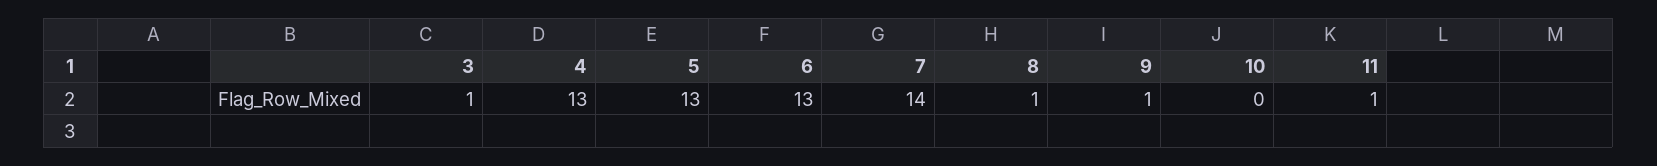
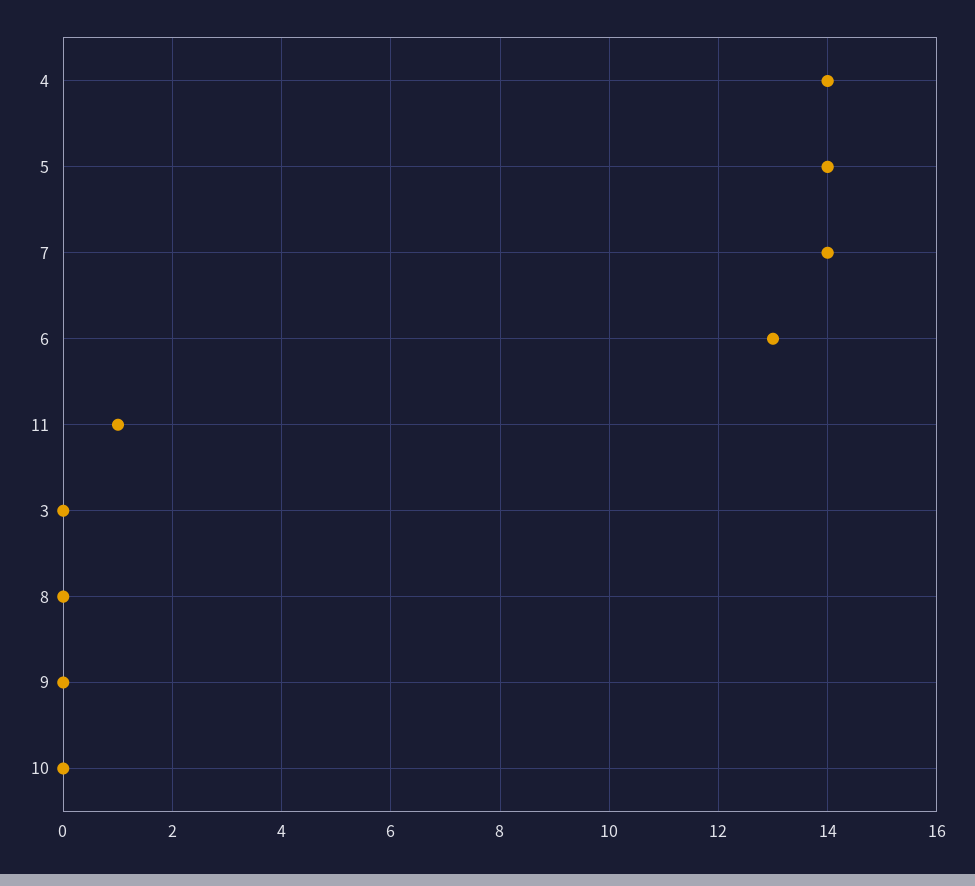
3: 1 -> 0
4: 13 -> 14
5: 13 -> 14
8: 1 -> 0
9: 1 -> 0

